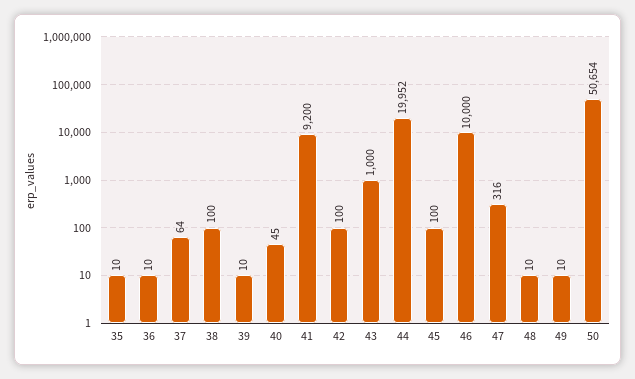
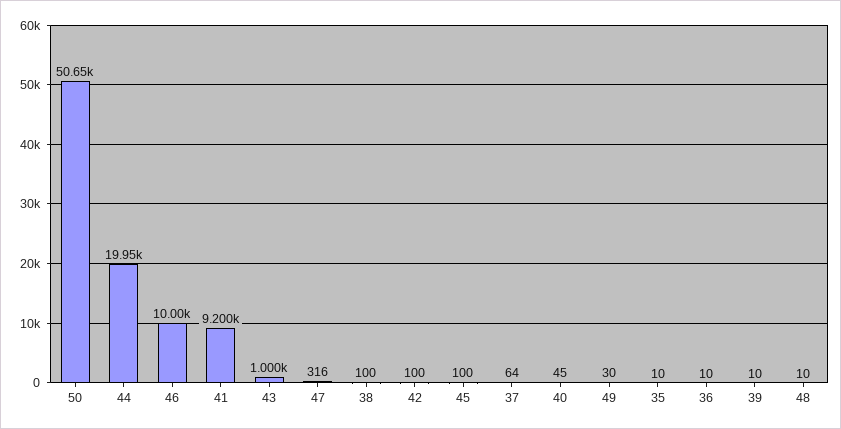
49: 10 -> 30

